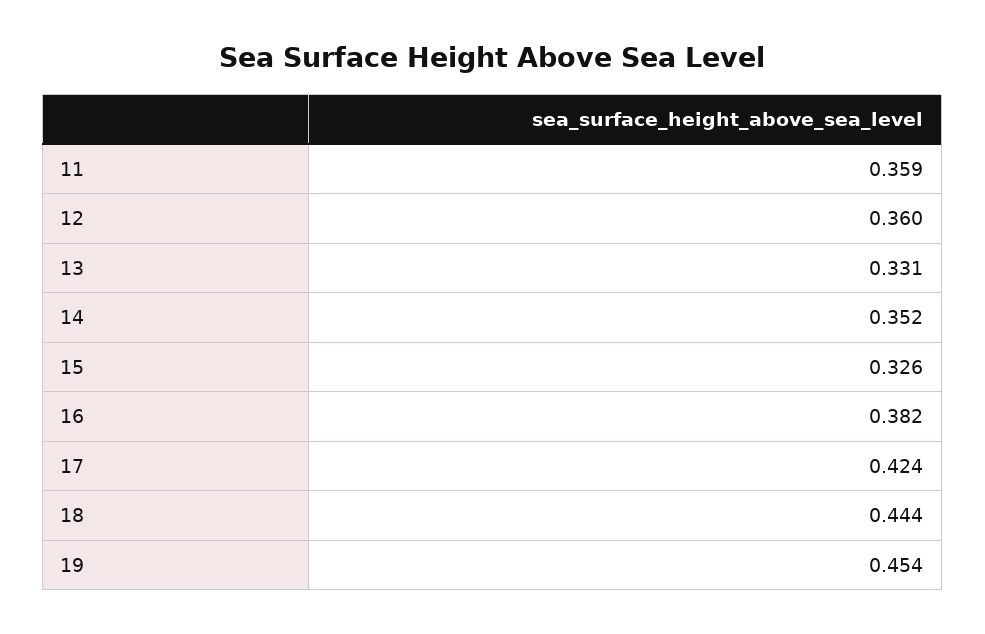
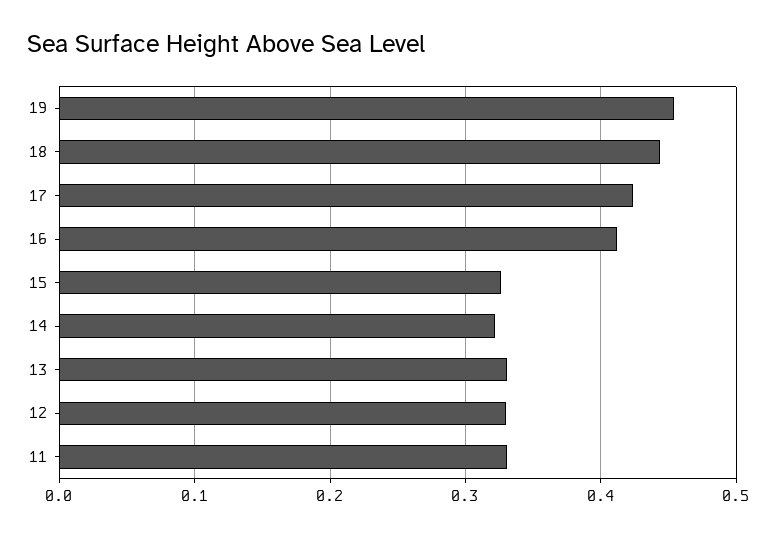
11: 0.359 -> 0.33
12: 0.36 -> 0.33
14: 0.352 -> 0.32
16: 0.382 -> 0.41

